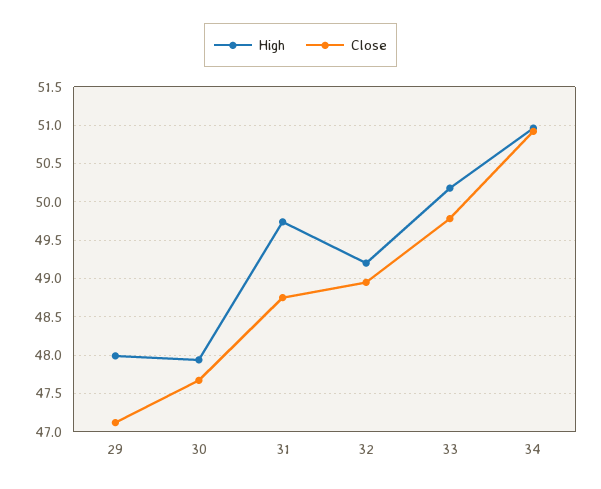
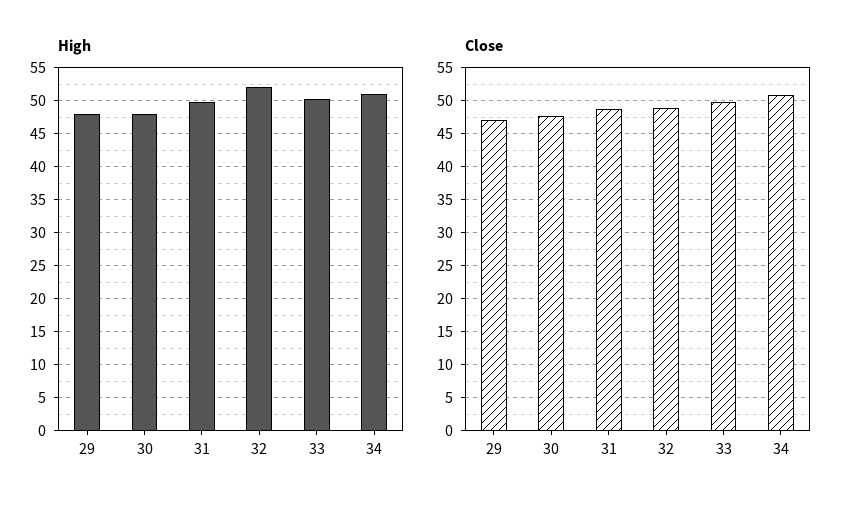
High, 32: 49.2 -> 52

